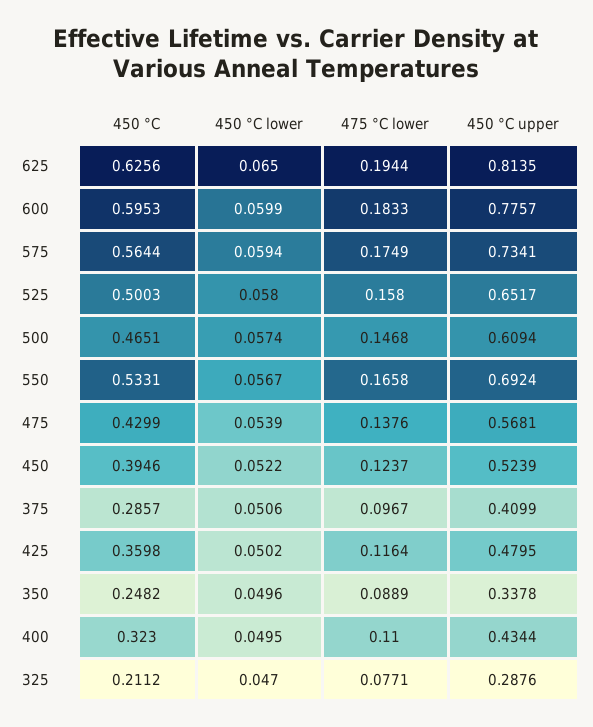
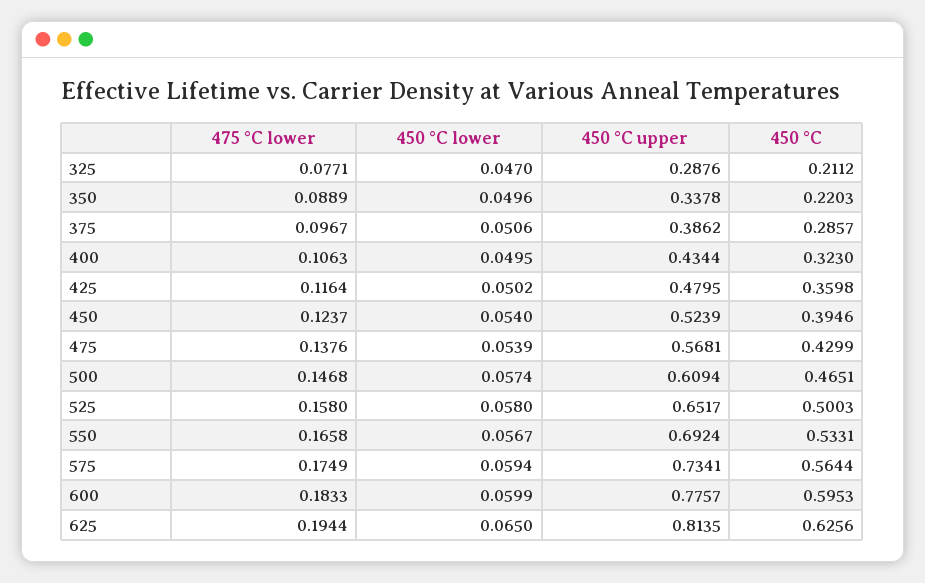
450 °C lower, 450: 0.0522 -> 0.054
450 °C upper, 375: 0.4099 -> 0.3862
450 °C, 350: 0.2482 -> 0.2203
475 °C lower, 400: 0.11 -> 0.1063

